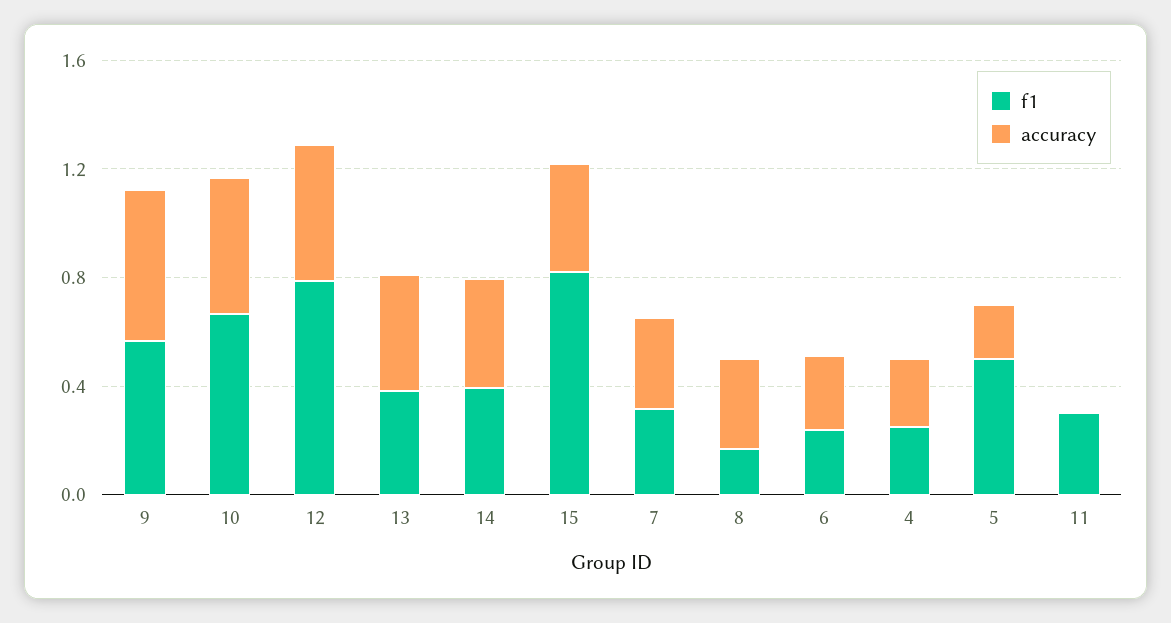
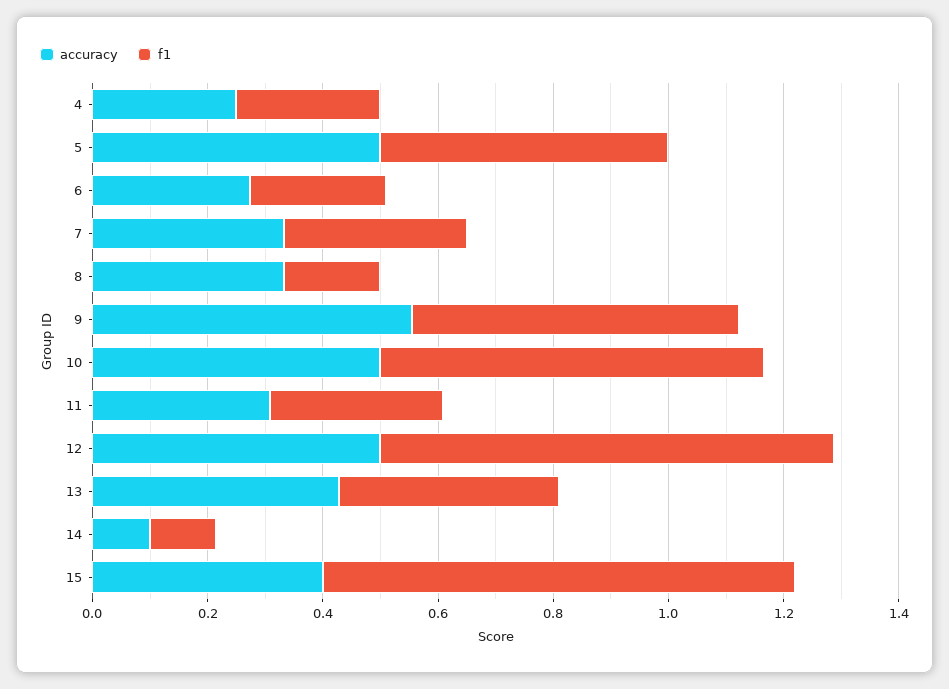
f1, 14: 0.4 -> 0.1
accuracy, 14: 0.4 -> 0.1
accuracy, 5: 0.2 -> 0.5
accuracy, 11: 0 -> 0.3

